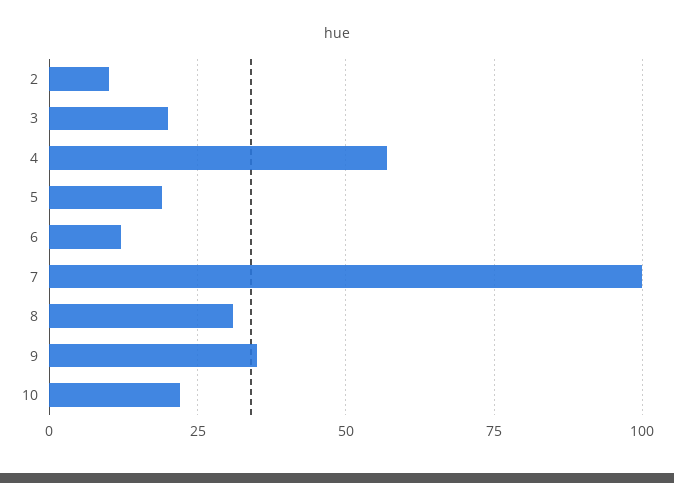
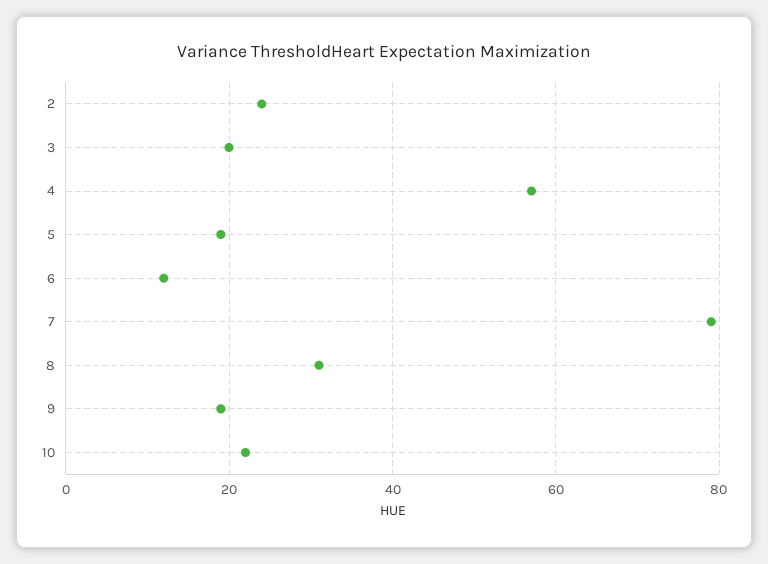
2: 10 -> 25
7: 100 -> 80
9: 35 -> 20

